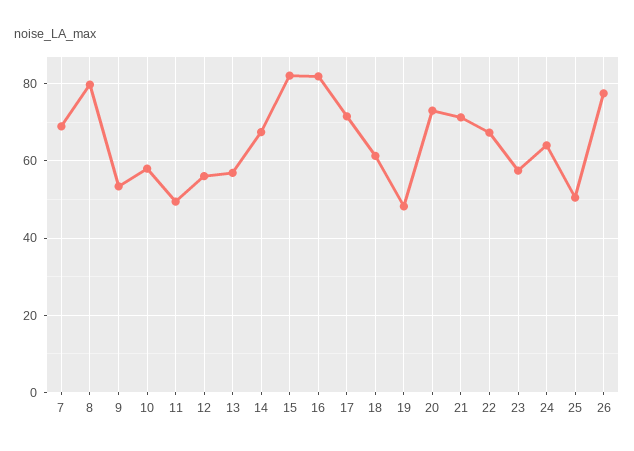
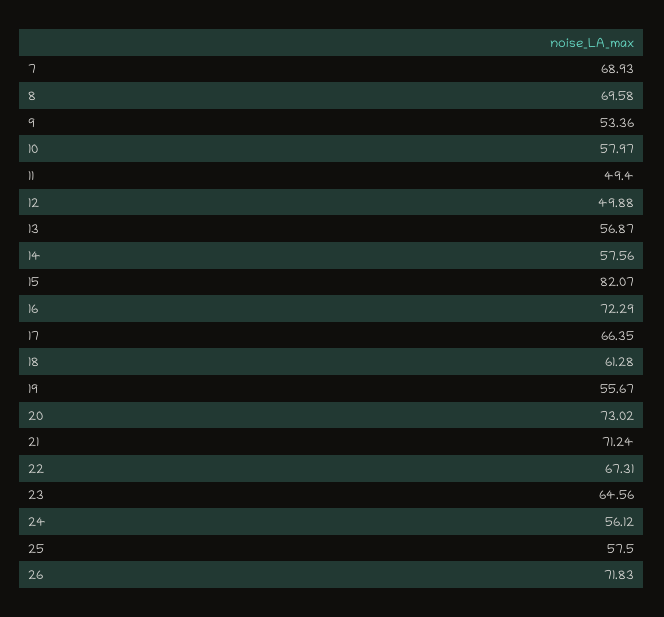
8: 80 -> 69.58
12: 56 -> 49.88
14: 68 -> 57.56
16: 82 -> 72.29
17: 72 -> 66.35
19: 48 -> 55.67
23: 58 -> 64.56
24: 64 -> 56.12
25: 50 -> 57.5
26: 78 -> 71.83

